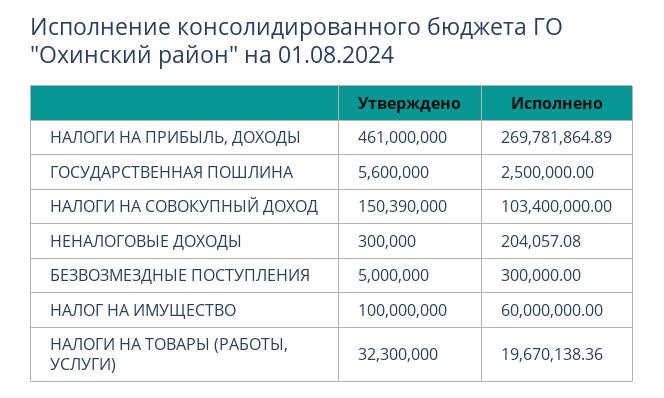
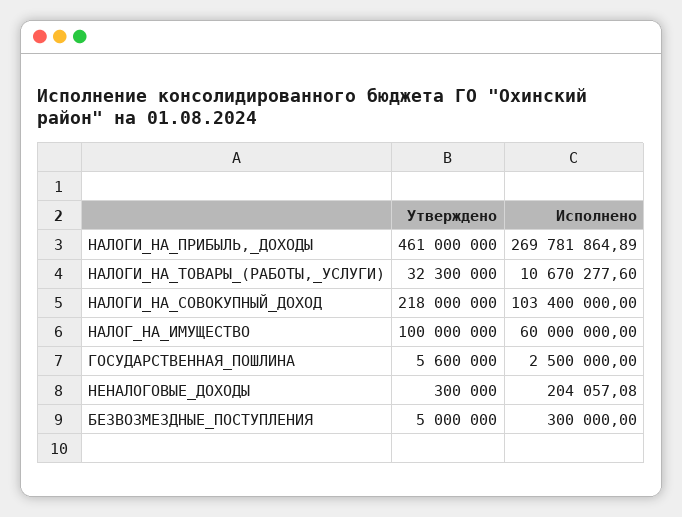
Утверждено, НАЛОГИ НА СОВОКУПНЫЙ ДОХОД: 150390000 -> 218000000
Исполнено, НАЛОГИ НА ТОВАРЫ (РАБОТЫ, УСЛУГИ): 19670138.36 -> 10670277.6

